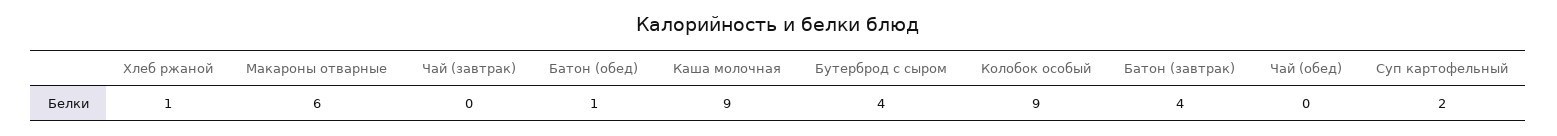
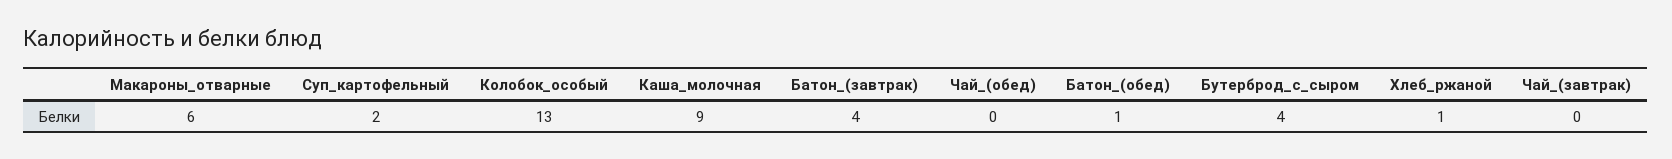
Колобок особый: 9 -> 13

